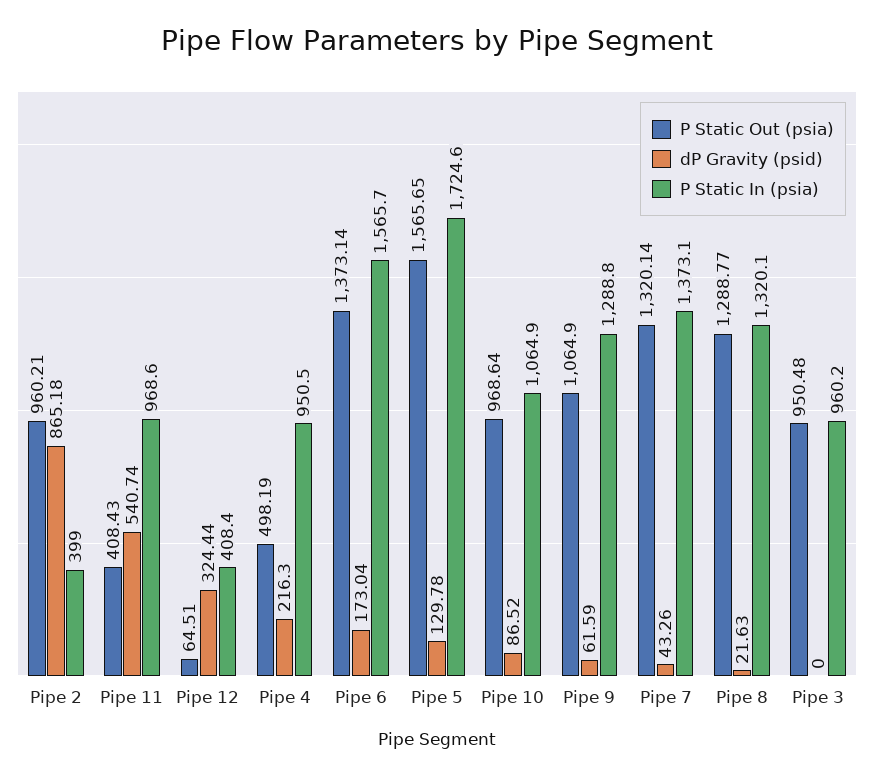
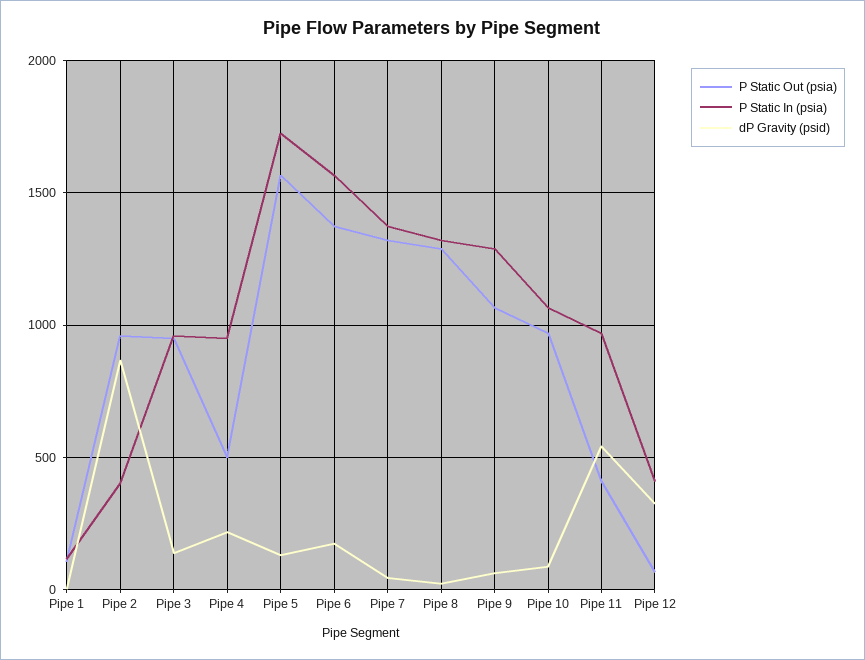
dP Gravity (psid), Pipe 3: 0 -> 150
P Static Out (psia), Pipe 1: none -> 100
P Static In (psia), Pipe 1: none -> 100
dP Gravity (psid), Pipe 1: none -> 0

